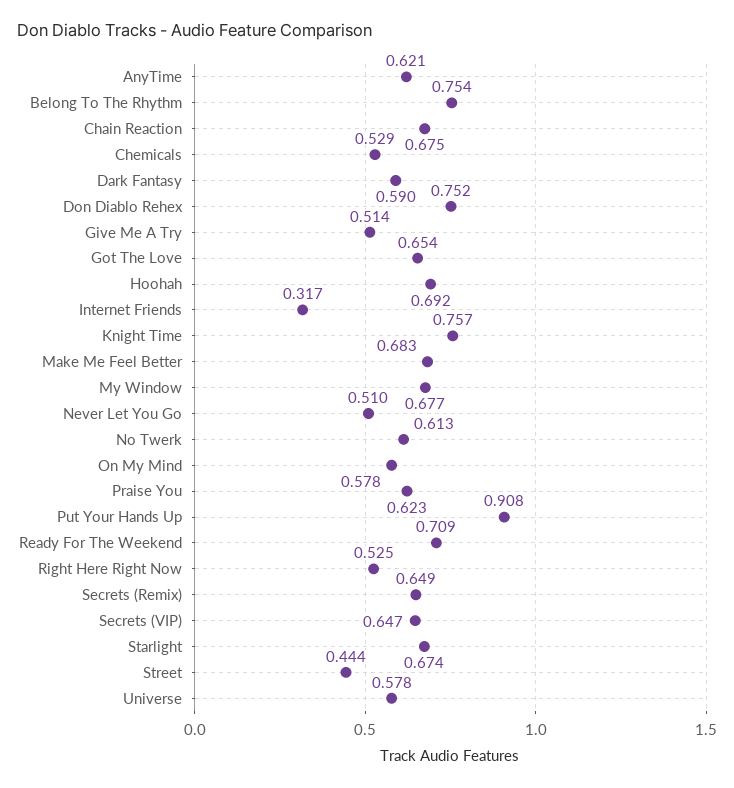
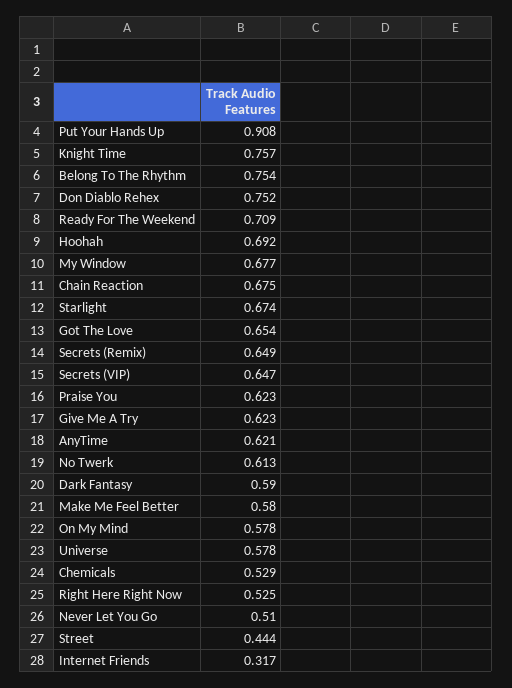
Give Me A Try: 0.514 -> 0.623
Make Me Feel Better: 0.683 -> 0.58

